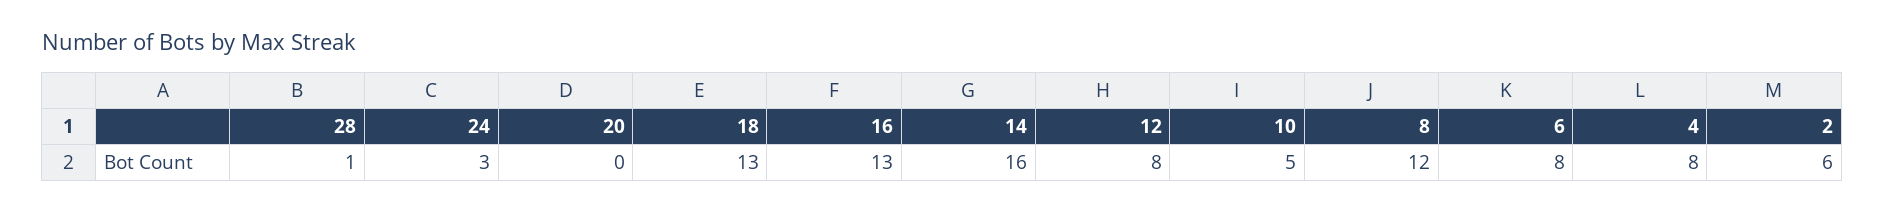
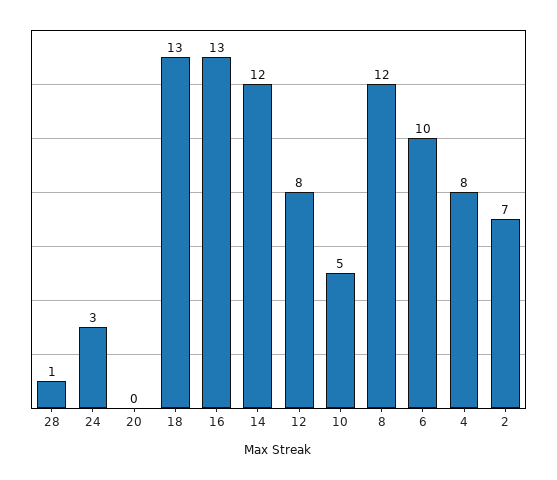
14: 16 -> 12
6: 8 -> 10
2: 6 -> 7

